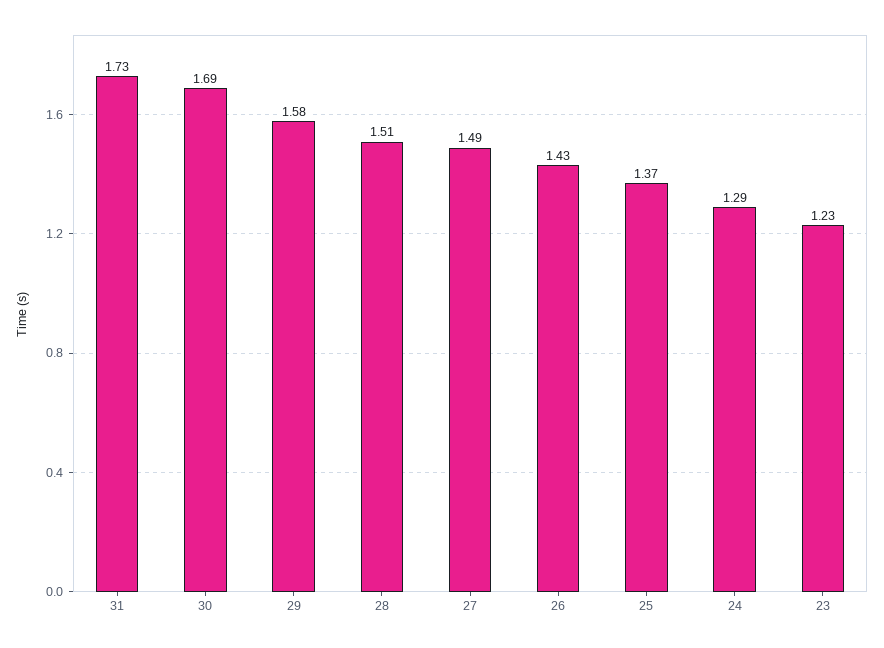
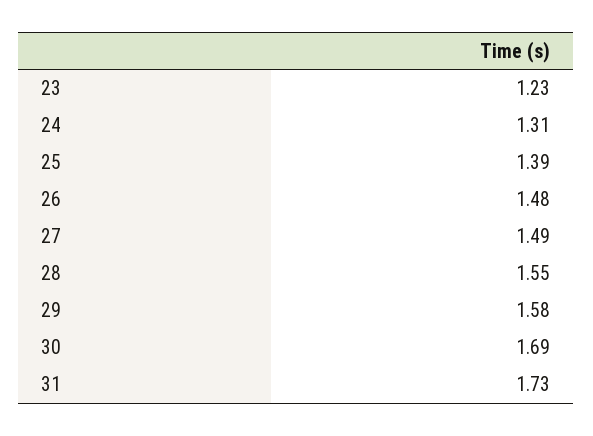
28: 1.51 -> 1.55
26: 1.43 -> 1.48
25: 1.37 -> 1.39
24: 1.29 -> 1.31

